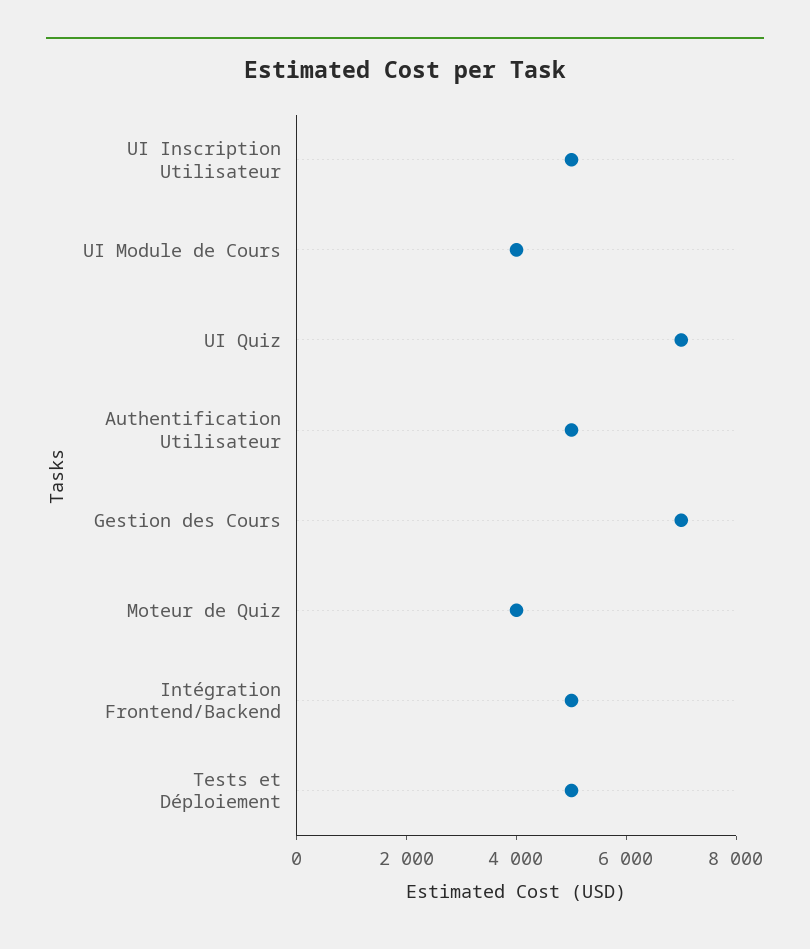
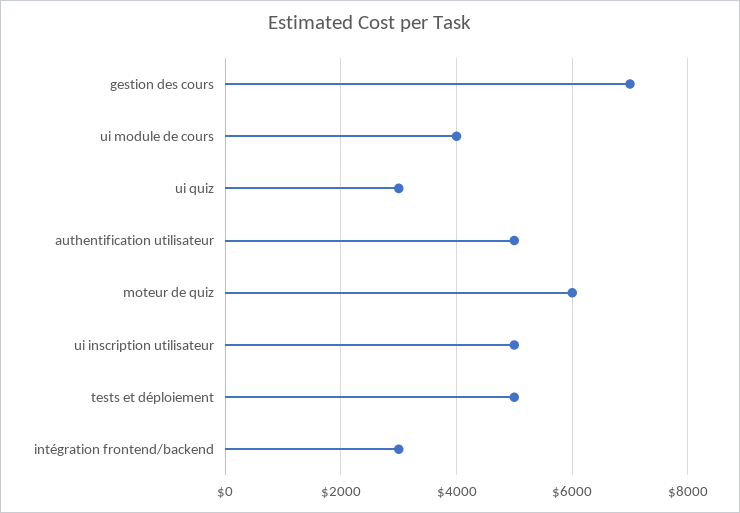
UI Quiz: 7000 -> 3000
Moteur de Quiz: 4000 -> 6000
Intégration Frontend/Backend: 5000 -> 3000

